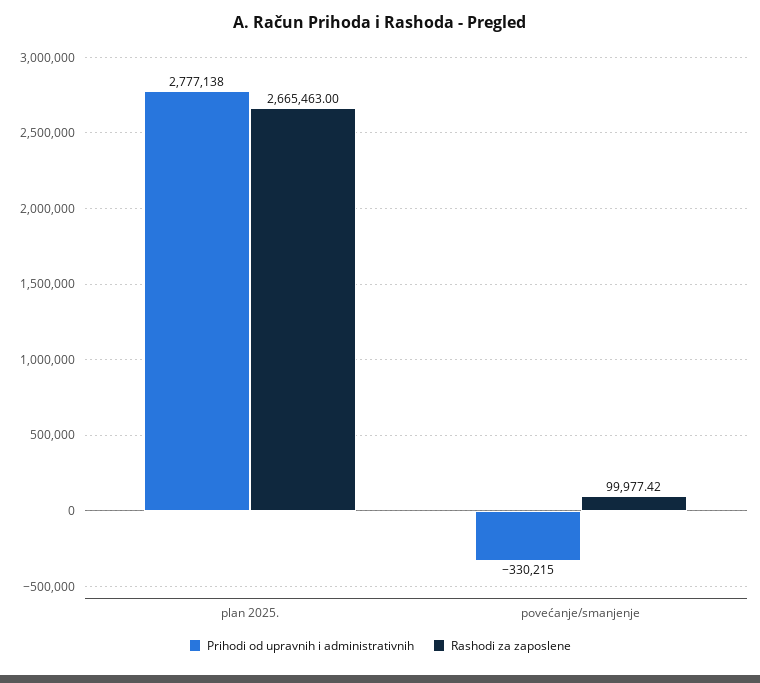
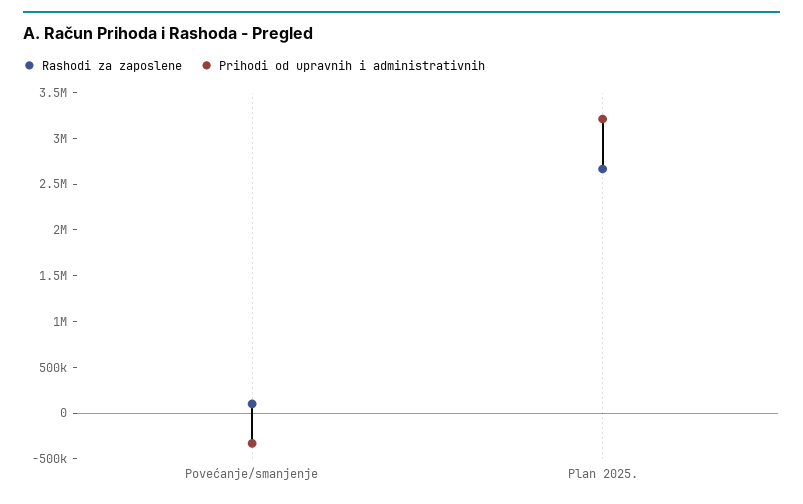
Prihodi od upravnih i administrativnih, plan 2025.: 2777138 -> 3200000

